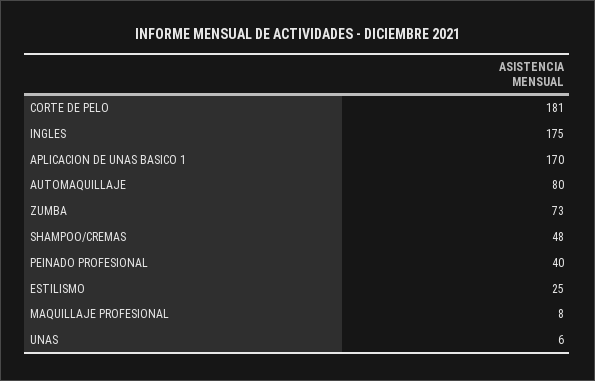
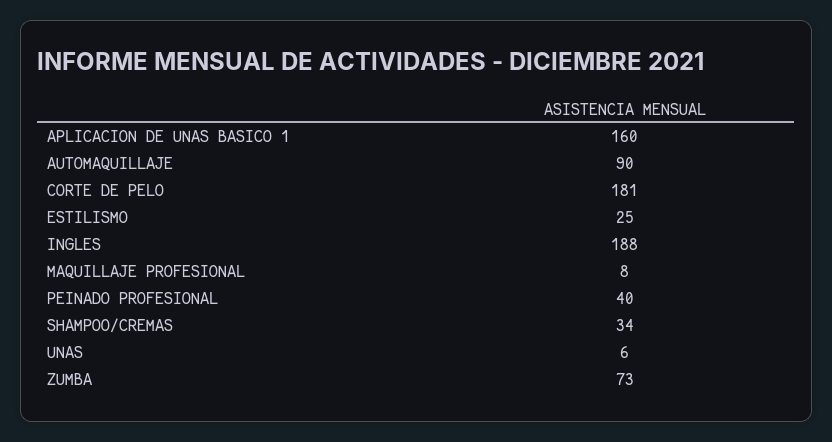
INGLES: 175 -> 188
APLICACION DE UNAS BASICO 1: 170 -> 160
AUTOMAQUILLAJE: 80 -> 90
SHAMPOO/CREMAS: 48 -> 34

